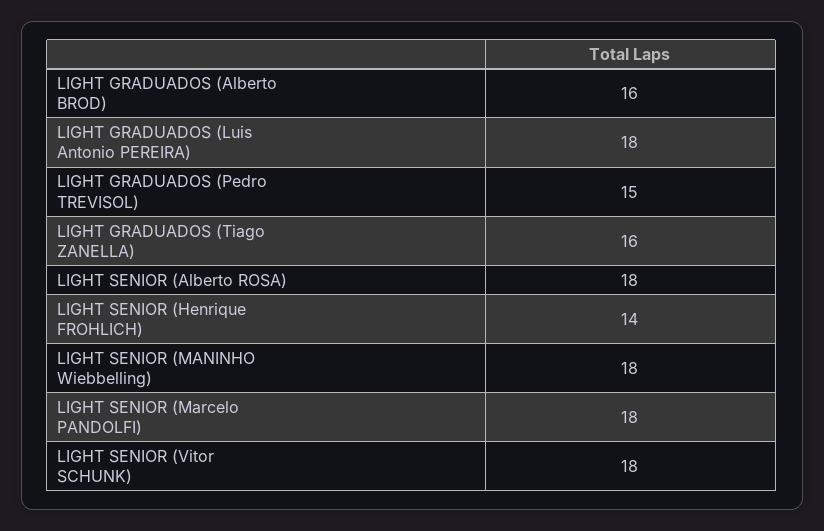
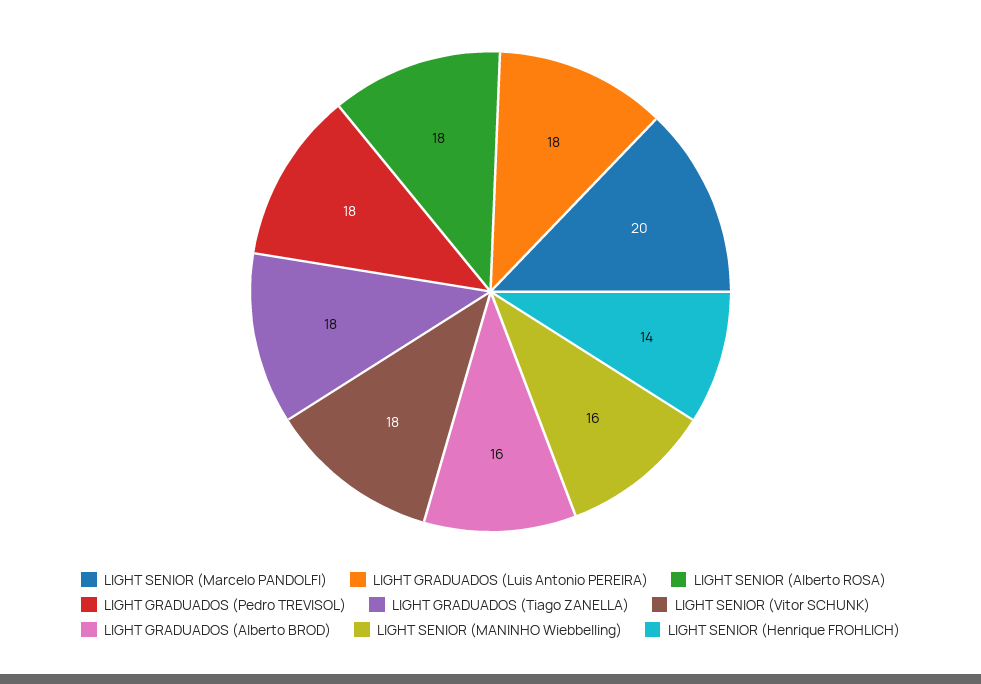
LIGHT GRADUADOS (Pedro TREVISOL): 15 -> 18
LIGHT GRADUADOS (Tiago ZANELLA): 16 -> 18
LIGHT SENIOR (MANINHO Wiebbelling): 18 -> 16
LIGHT SENIOR (Marcelo PANDOLFI): 18 -> 20

